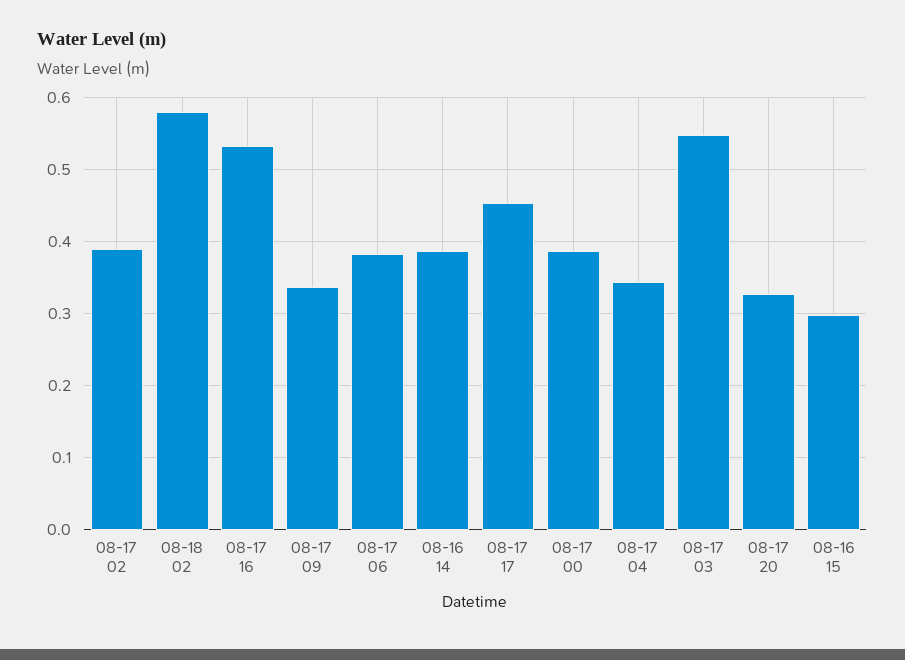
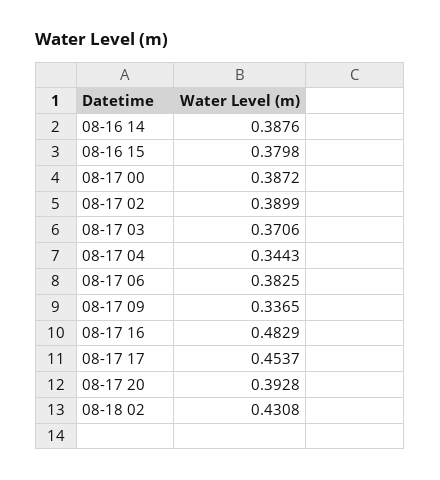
08-18 02: 0.58 -> 0.4308
08-17 16: 0.53 -> 0.4829
08-17 03: 0.55 -> 0.3706
08-17 20: 0.33 -> 0.3928
08-16 15: 0.3 -> 0.3798

